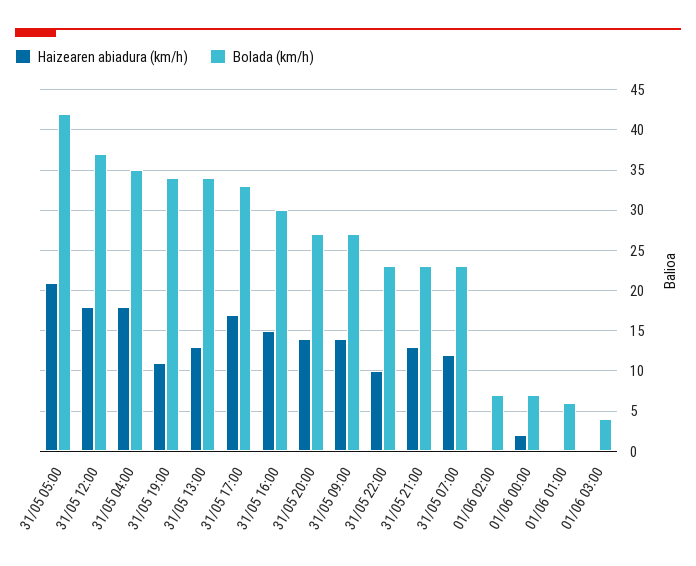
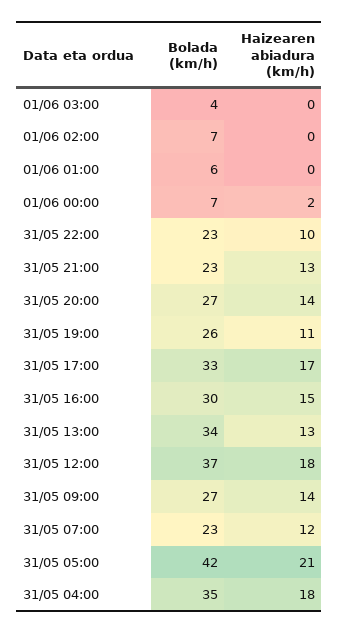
Bolada (km/h), 31/05 19:00: 34 -> 26

